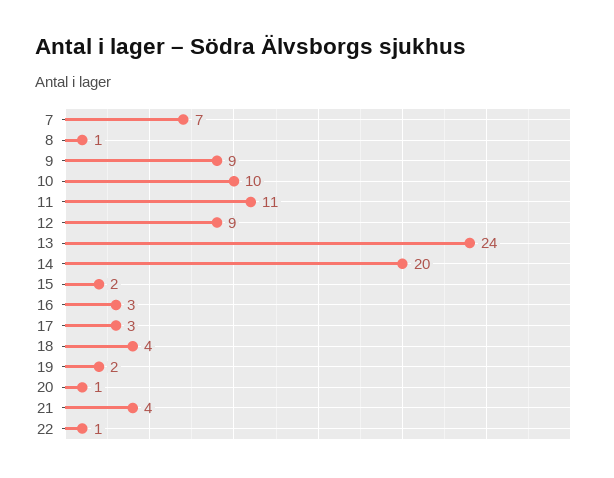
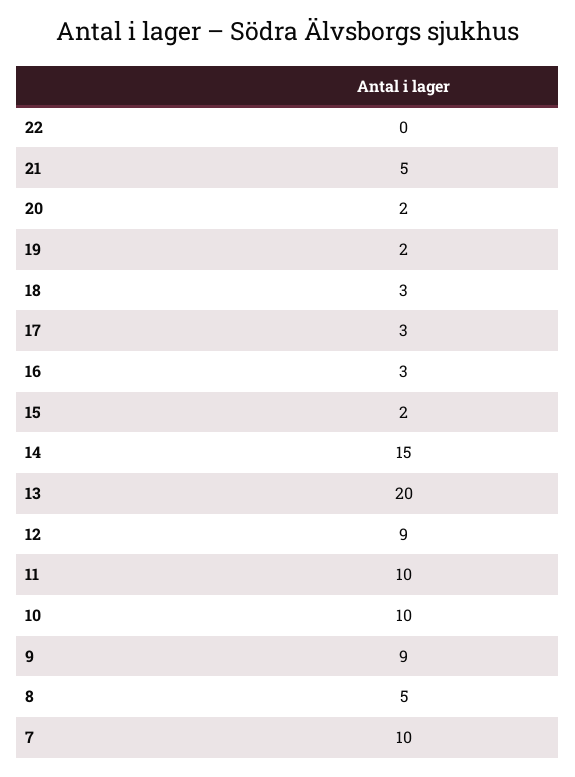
7: 7 -> 10
8: 1 -> 5
11: 11 -> 10
13: 24 -> 20
14: 20 -> 15
18: 4 -> 3
20: 1 -> 2
21: 4 -> 5
22: 1 -> 0

